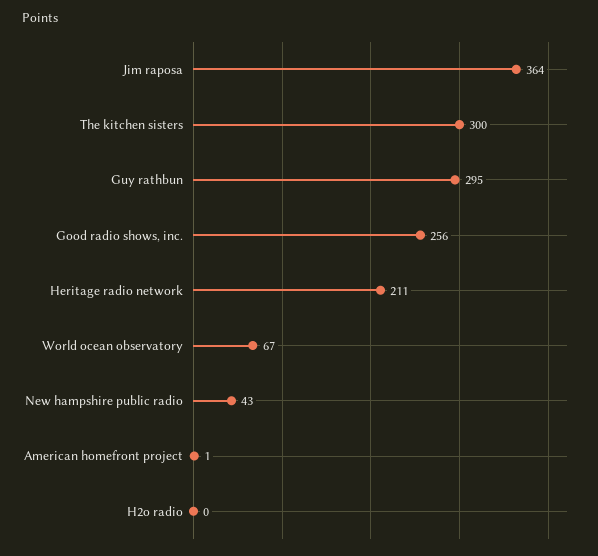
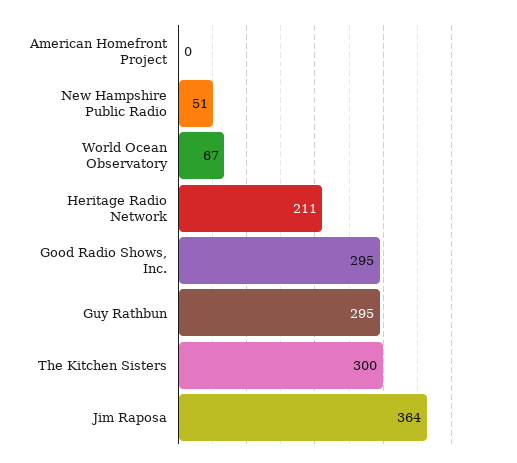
Good radio shows, inc.: 256 -> 295
New hampshire public radio: 43 -> 51
American homefront project: 1 -> 0
H2o radio: 0 -> none

